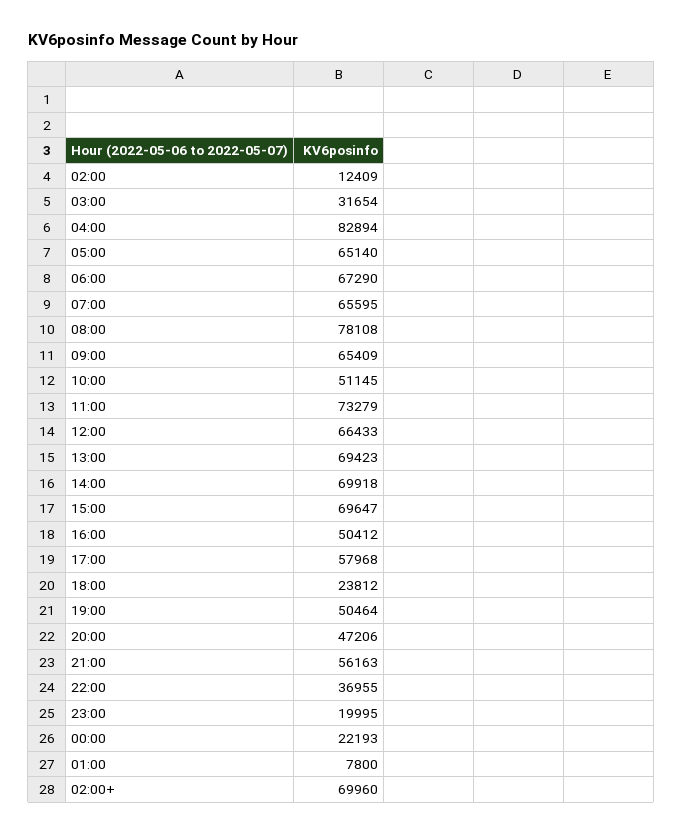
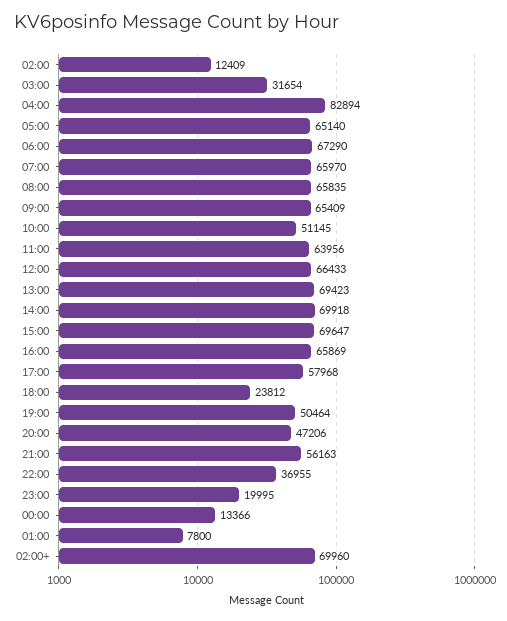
07:00: 65595 -> 65970
08:00: 78108 -> 65835
11:00: 73279 -> 63956
16:00: 50412 -> 65869
00:00: 22193 -> 13366

